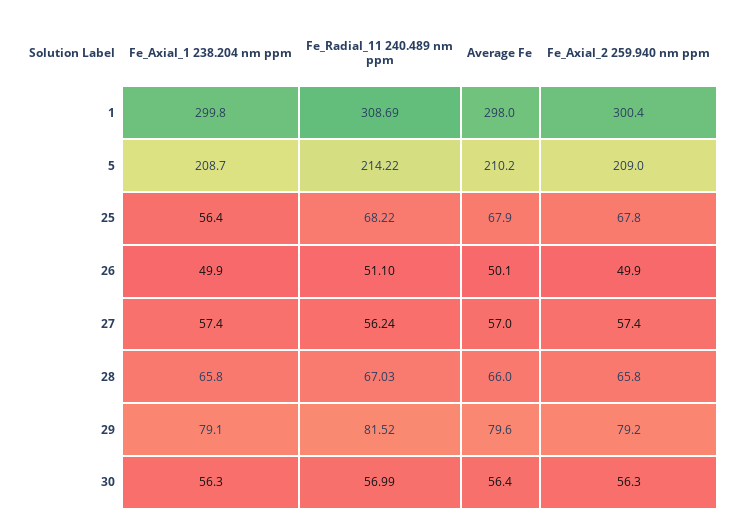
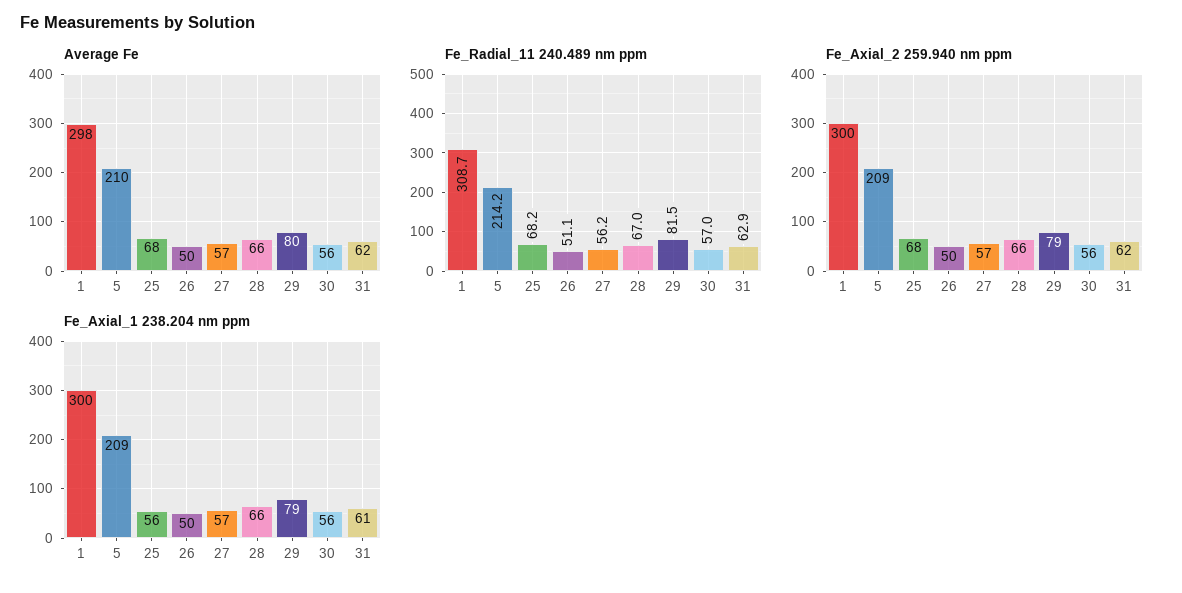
Average Fe, 31: none -> 62
Fe_Radial_11 240.489 nm ppm, 31: none -> 62.9
Fe_Axial_2 259.940 nm ppm, 31: none -> 62
Fe_Axial_1 238.204 nm ppm, 31: none -> 61

